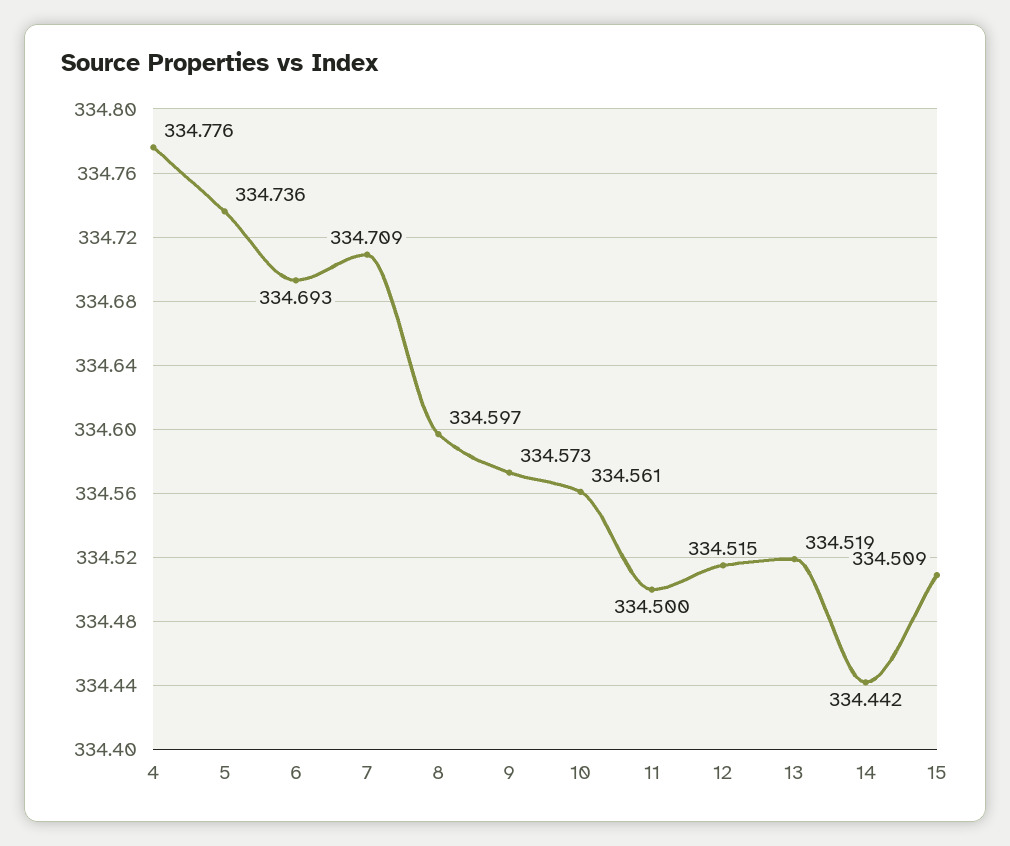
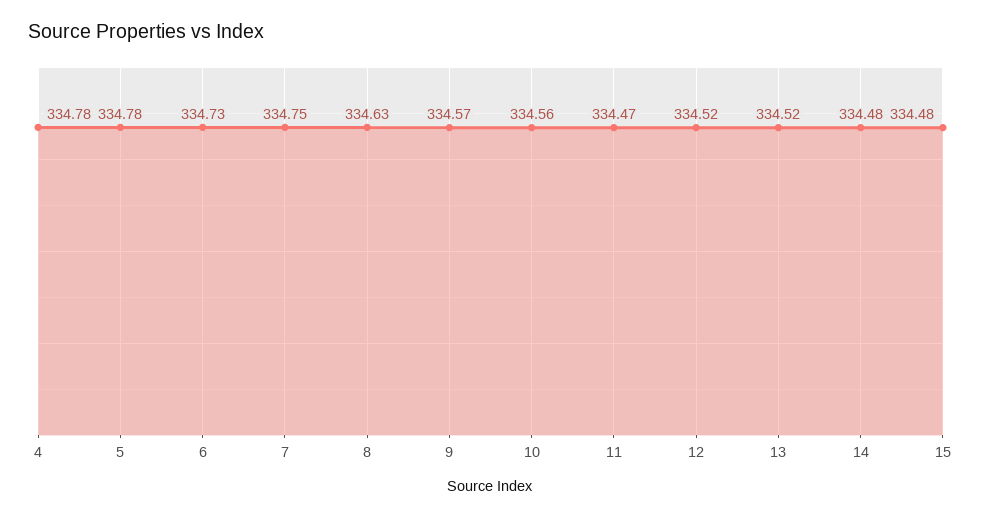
5: 334.736 -> 334.78
6: 334.693 -> 334.73
7: 334.709 -> 334.75
8: 334.597 -> 334.63
11: 334.5 -> 334.47
14: 334.442 -> 334.48
15: 334.509 -> 334.48

